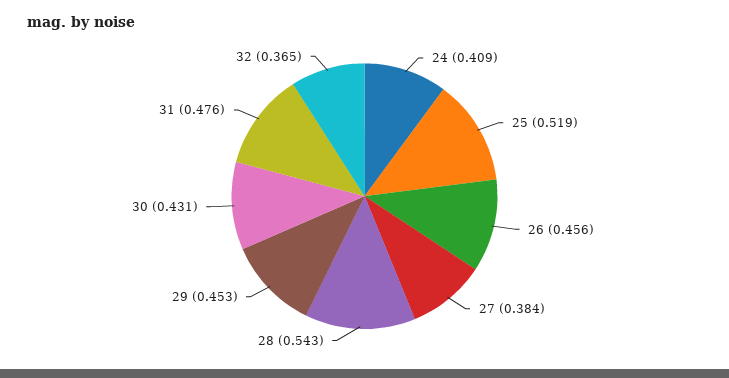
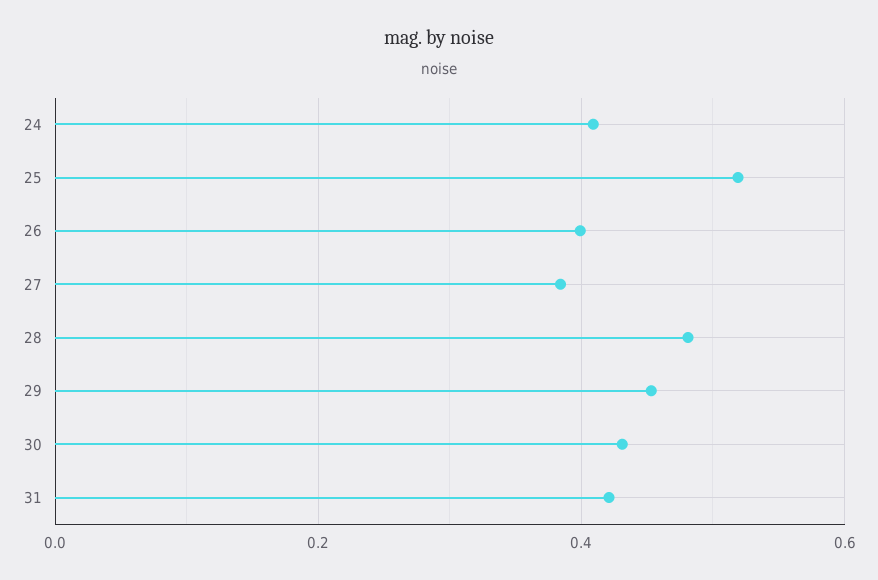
26: 0.456 -> 0.4
28: 0.543 -> 0.48
31: 0.476 -> 0.42
32: 0.365 -> none

